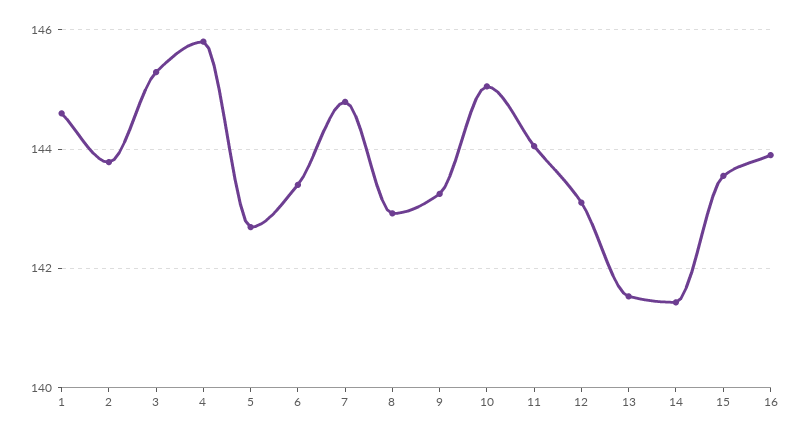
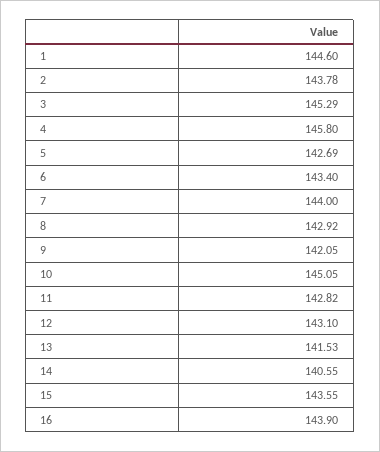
7: 144.8 -> 144
9: 143.2 -> 142.05
11: 144 -> 142.82
14: 141.4 -> 140.55

